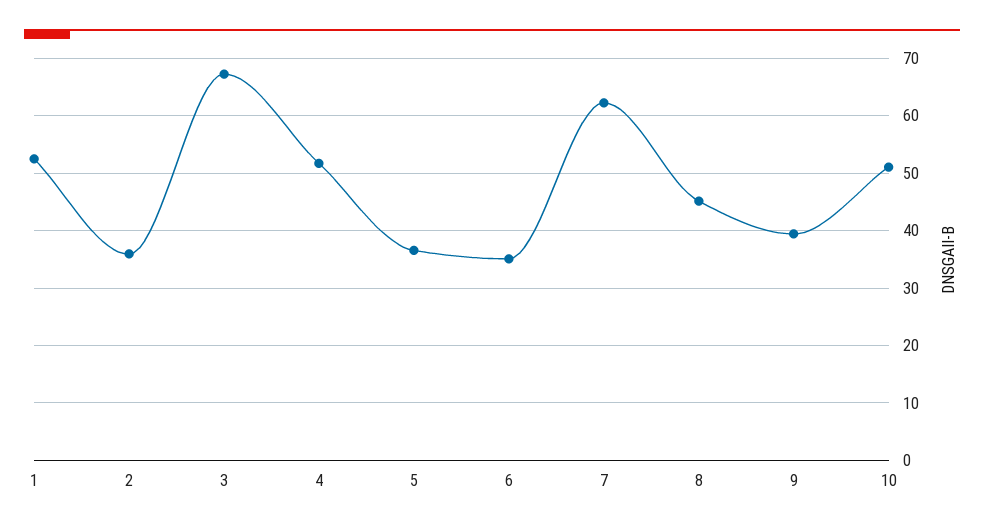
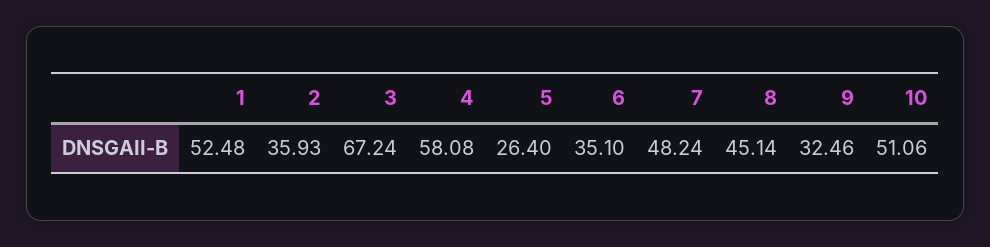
4: 52 -> 58.08
5: 36 -> 26.4
7: 62 -> 48.24
9: 40 -> 32.46

